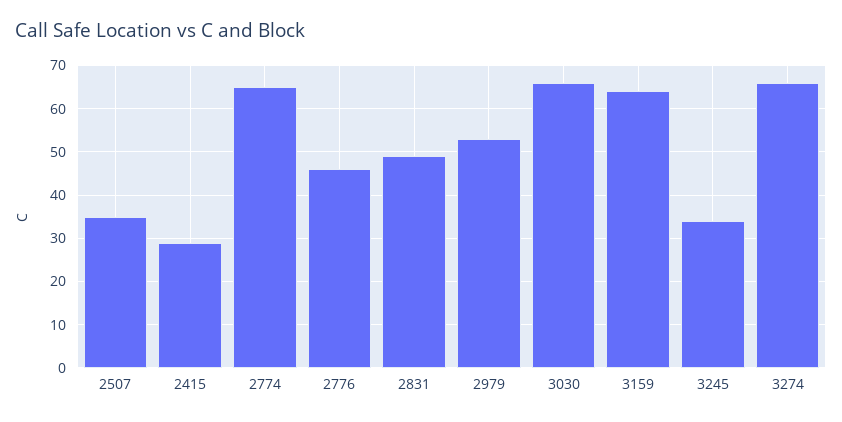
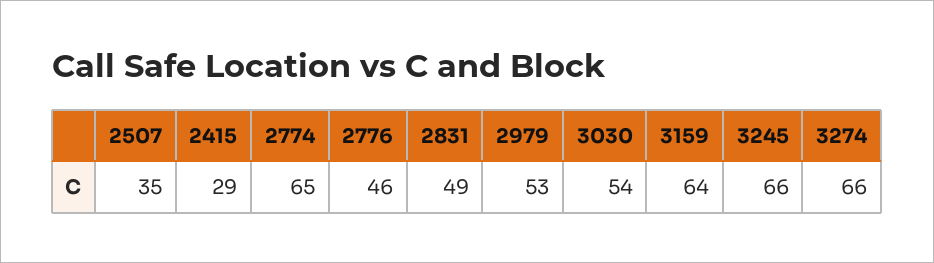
3030: 65 -> 54
3245: 35 -> 66

